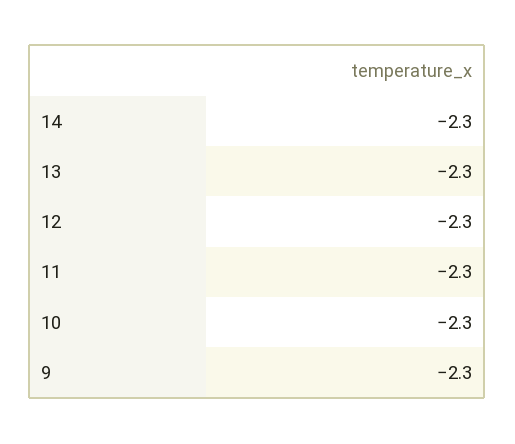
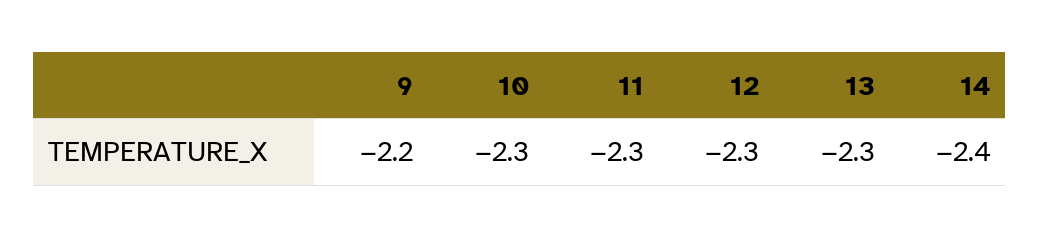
14: -2.3 -> -2.4
9: -2.3 -> -2.2

